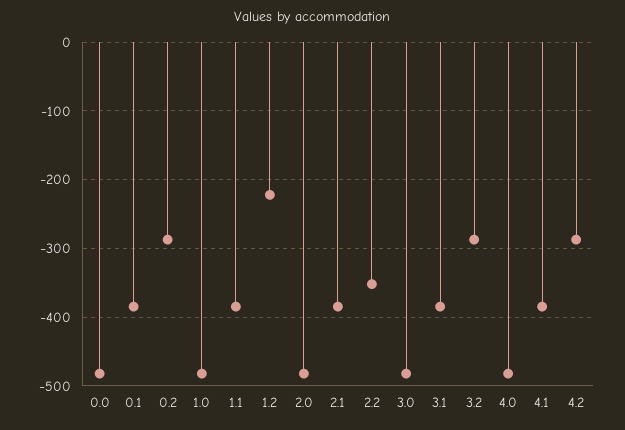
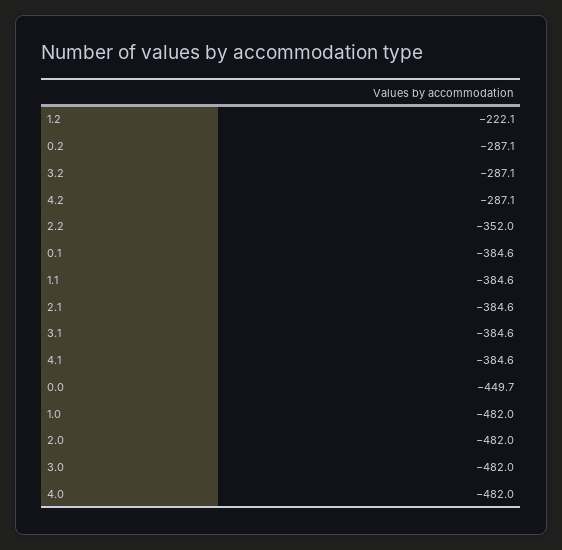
0.0: -480 -> -449.7

